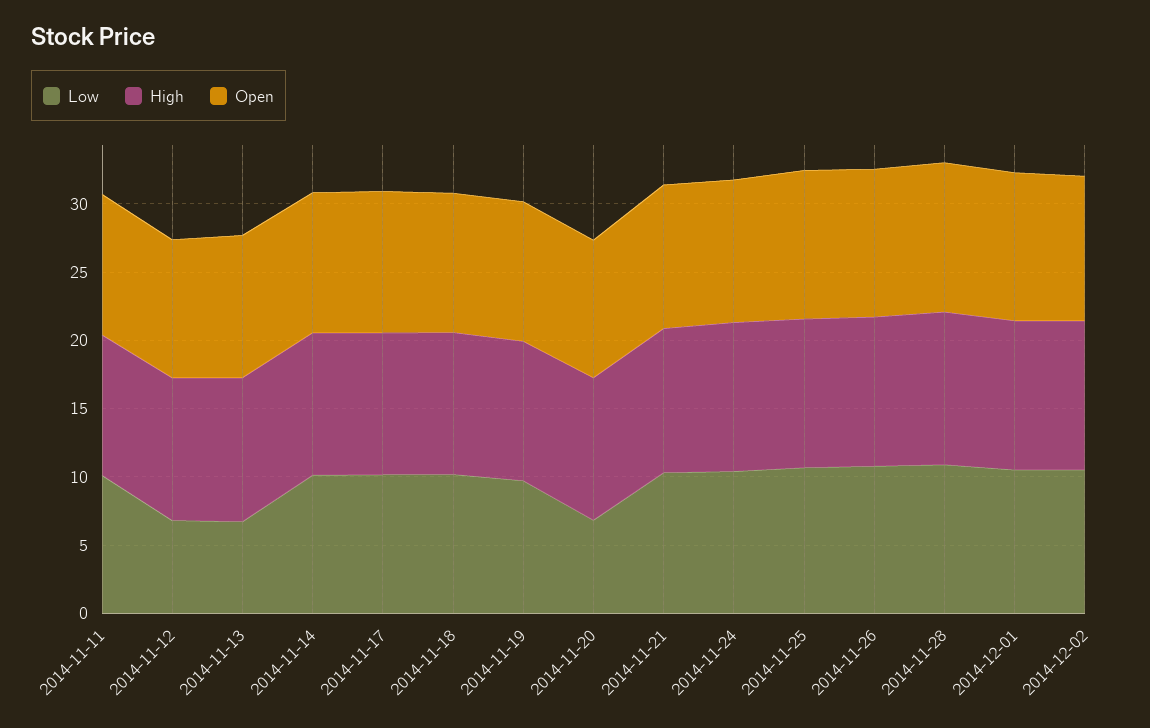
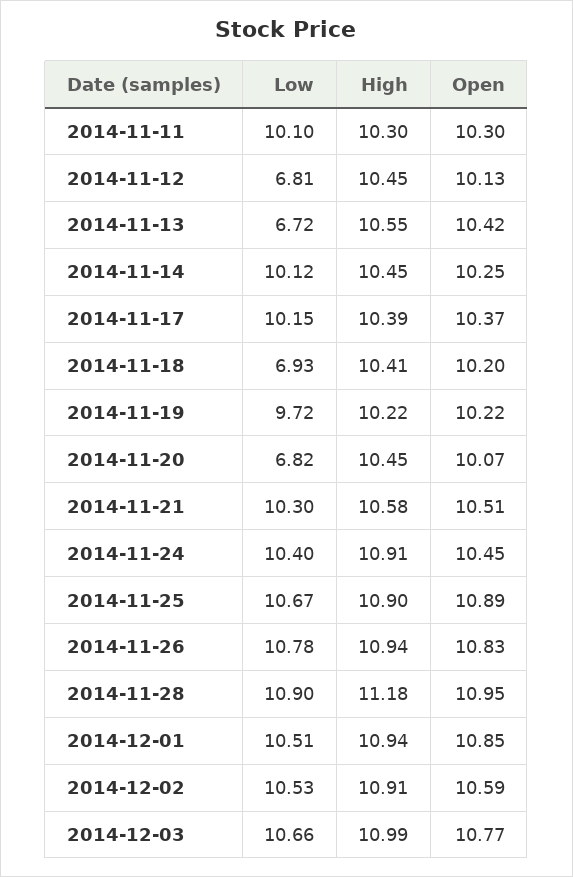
Low, 2014-11-18: 10 -> 6.93
Low, 2014-12-03: none -> 10.66
High, 2014-12-03: none -> 10.99
Open, 2014-12-03: none -> 10.77

